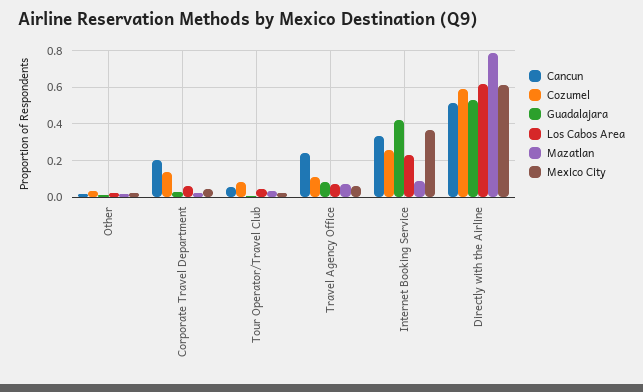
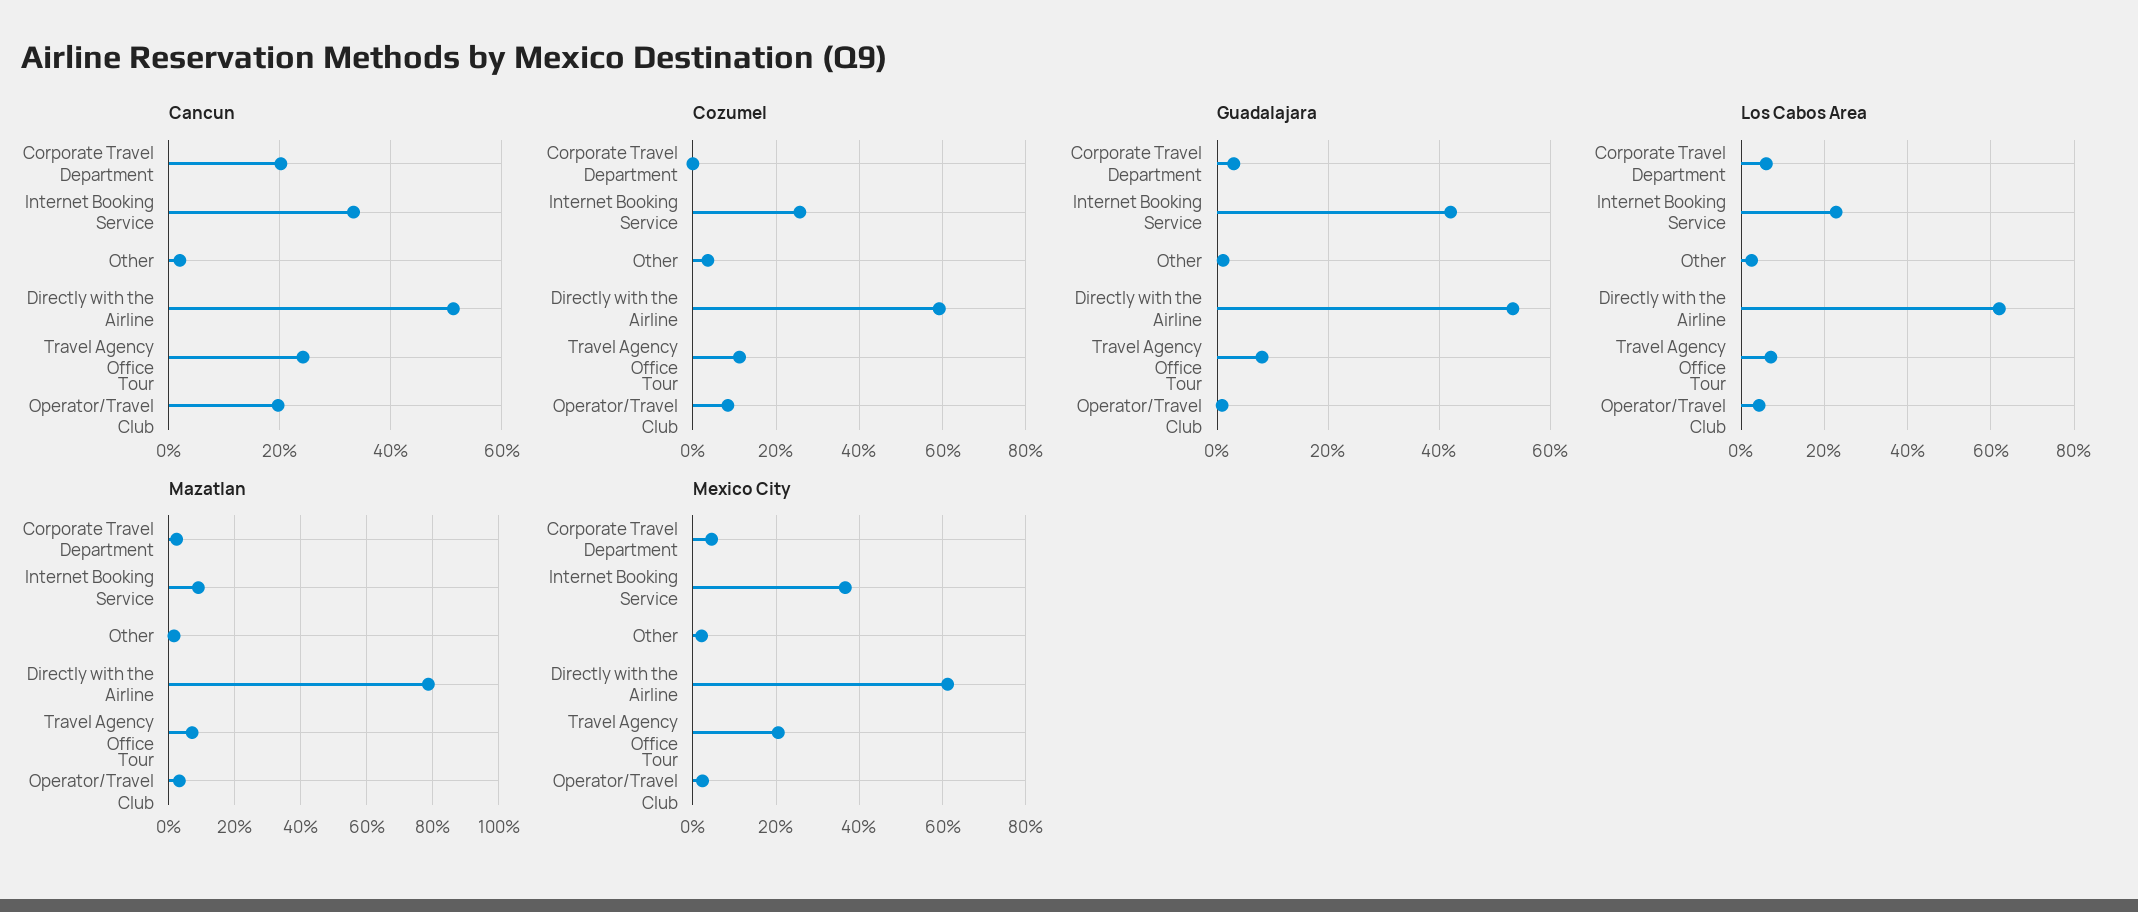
Cozumel, Corporate Travel Department: 0.15 -> 0
Cancun, Tour Operator/Travel Club: 0.05 -> 0.2
Mexico City, Travel Agency Office: 0.05 -> 0.2

